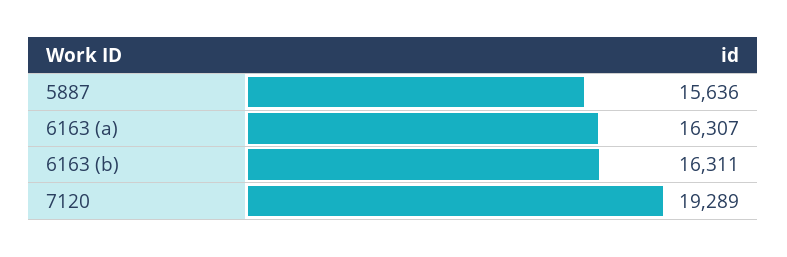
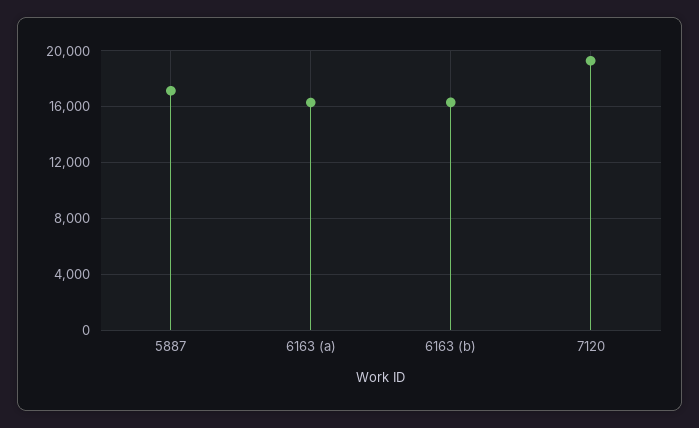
5887: 15636 -> 17000

